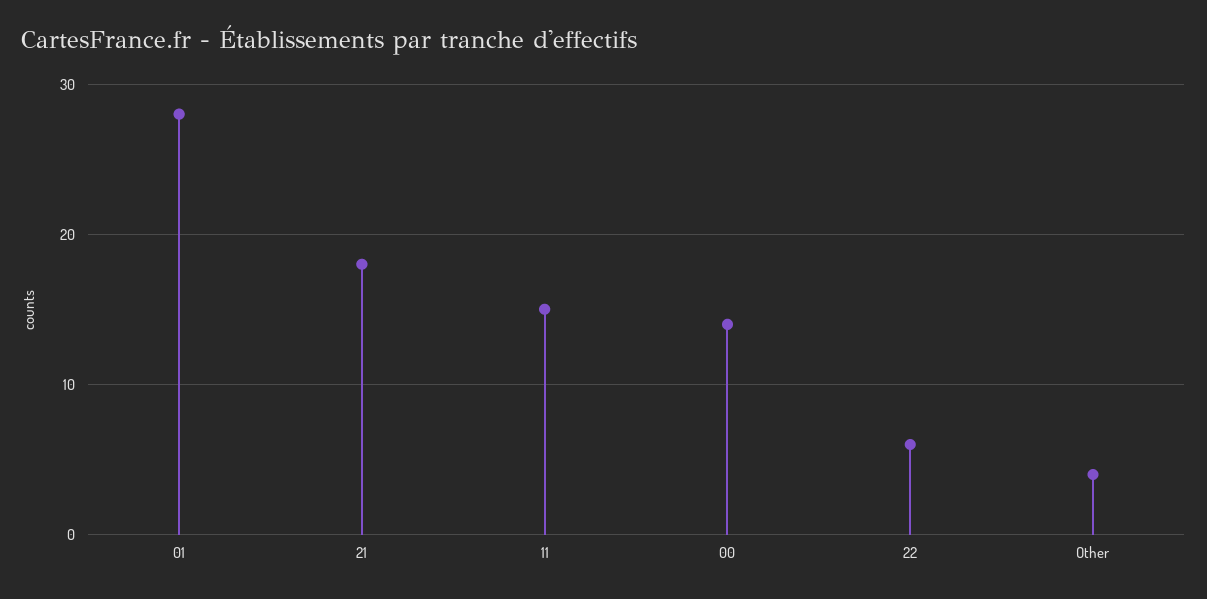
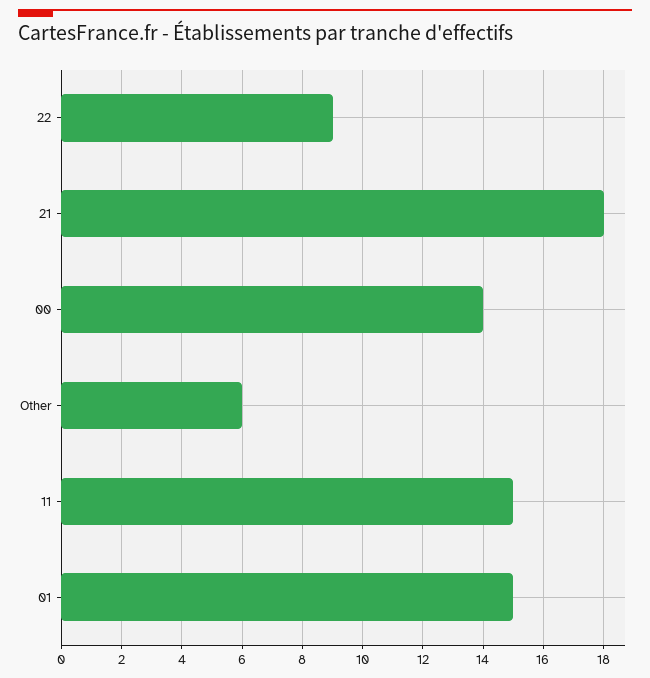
01: 28 -> 15
22: 6 -> 9
Other: 4 -> 6

